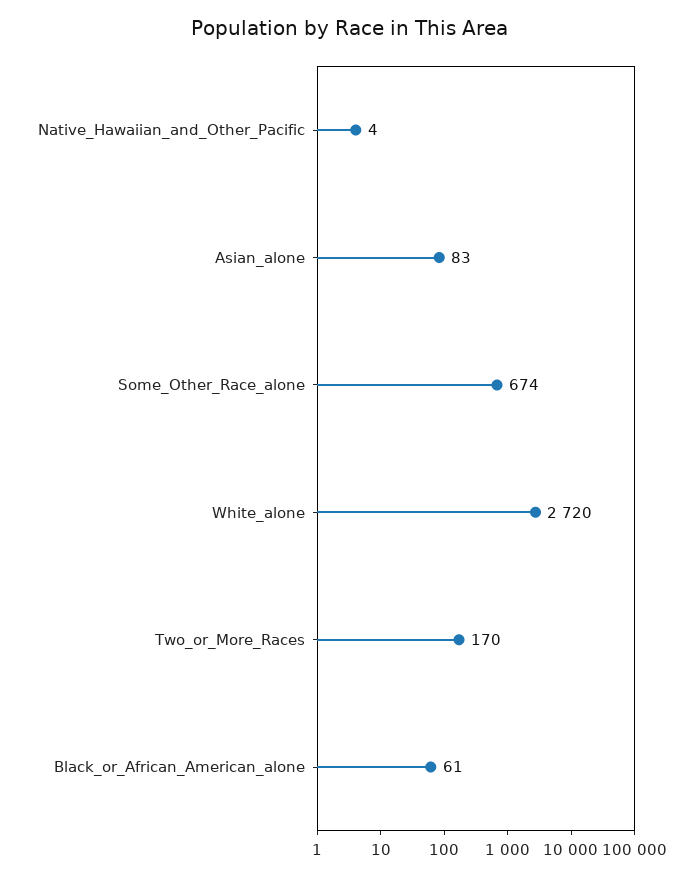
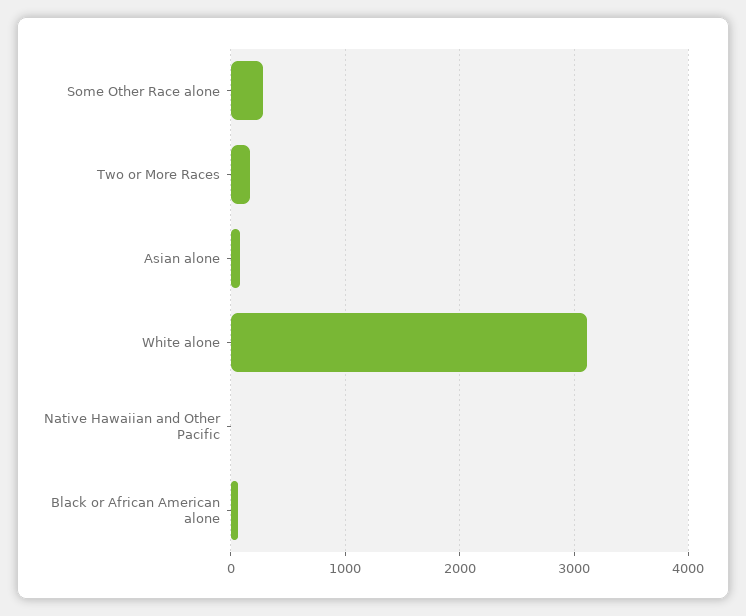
Some_Other_Race_alone: 674 -> 300
White_alone: 2720 -> 3100

